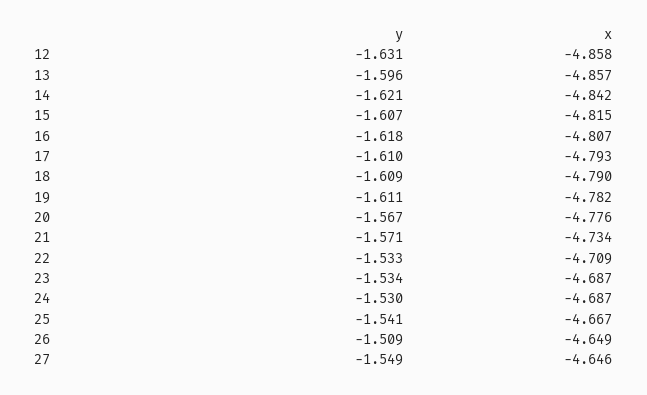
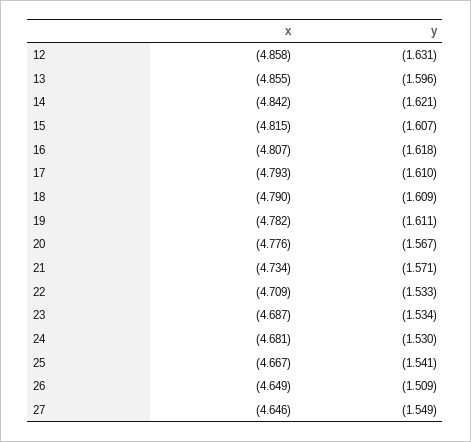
x, 13: -4.857 -> -4.855
x, 24: -4.687 -> -4.681

